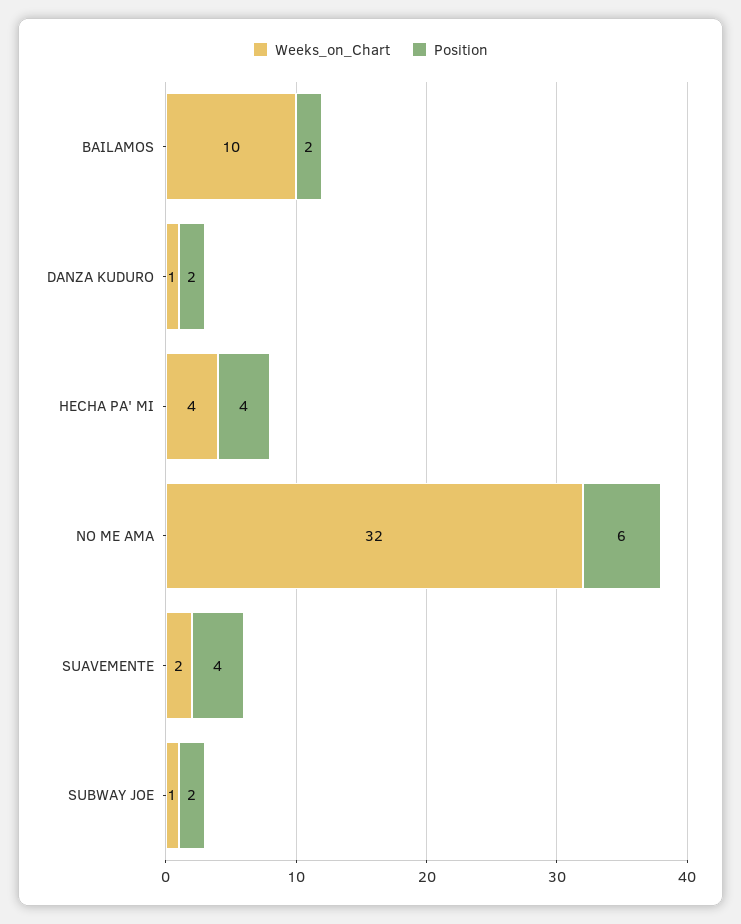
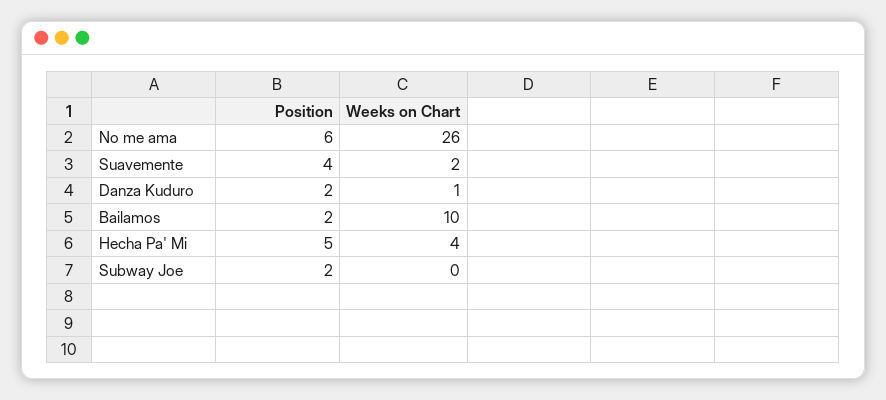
Position, HECHA PA' MI: 4 -> 5
Weeks_on_Chart, NO ME AMA: 32 -> 26
Weeks_on_Chart, SUBWAY JOE: 1 -> 0

